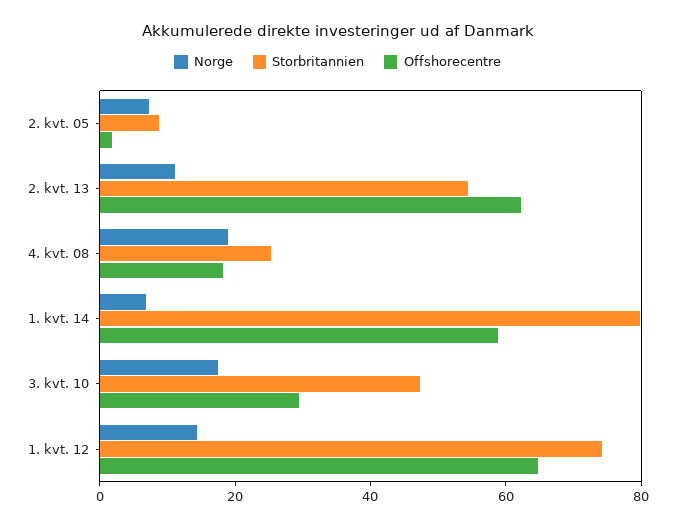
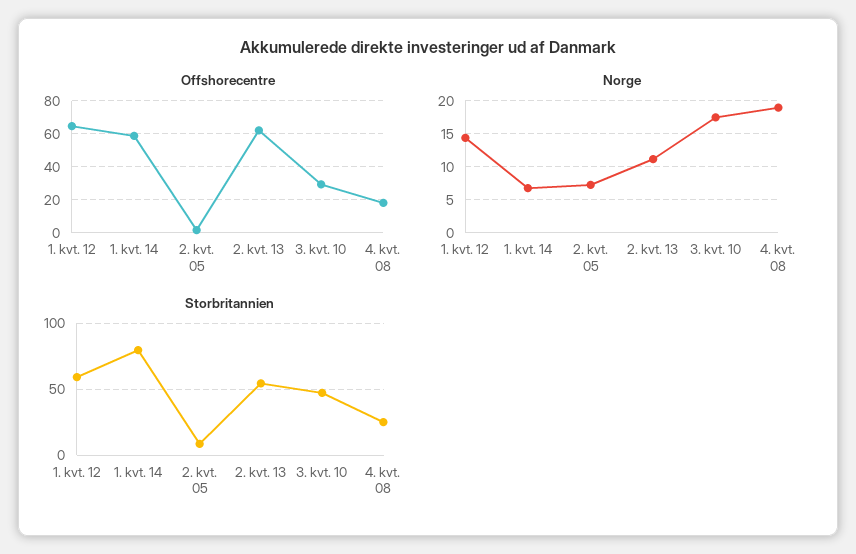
Storbritannien, 1. kvt. 12: 75 -> 60

